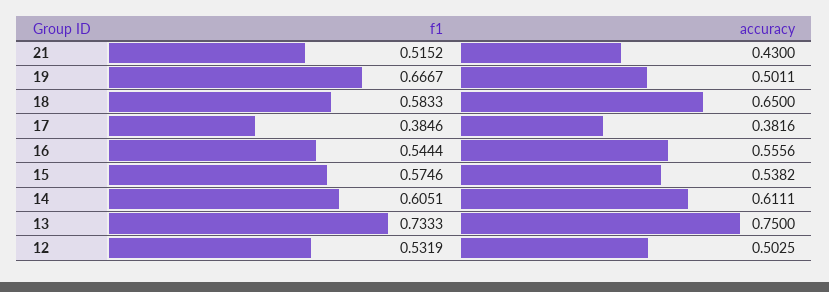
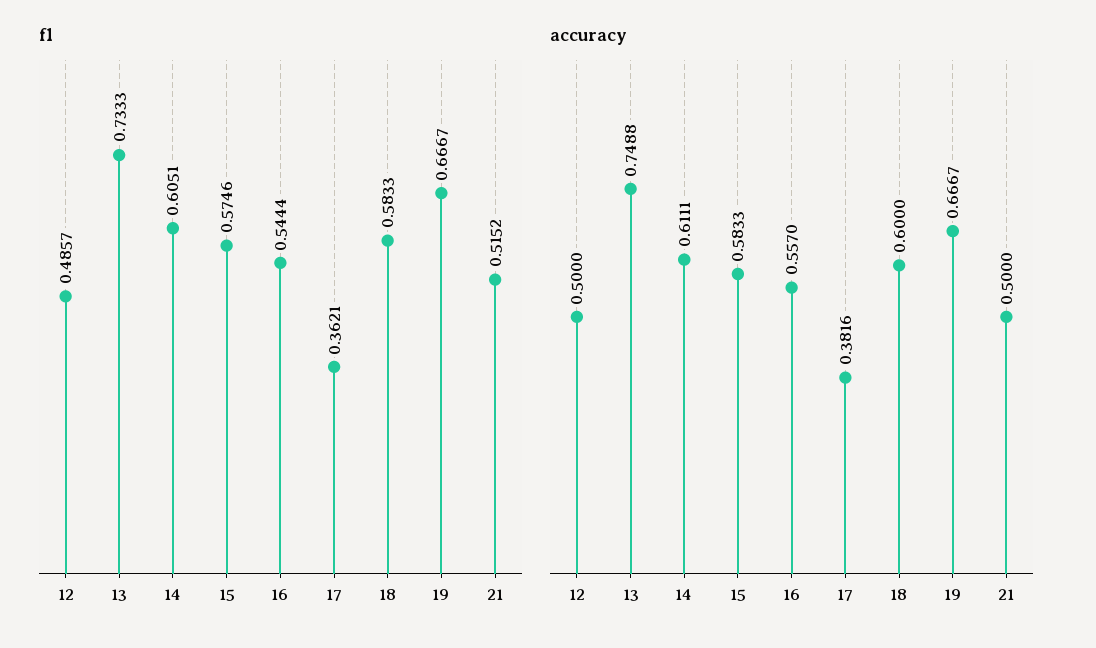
accuracy, 21: 0.43 -> 0.5
accuracy, 19: 0.5011 -> 0.6667
accuracy, 18: 0.65 -> 0.6
f1, 17: 0.3846 -> 0.3621
accuracy, 16: 0.5556 -> 0.557
accuracy, 15: 0.5382 -> 0.5833
accuracy, 13: 0.75 -> 0.7488
f1, 12: 0.5319 -> 0.4857
accuracy, 12: 0.5025 -> 0.5

